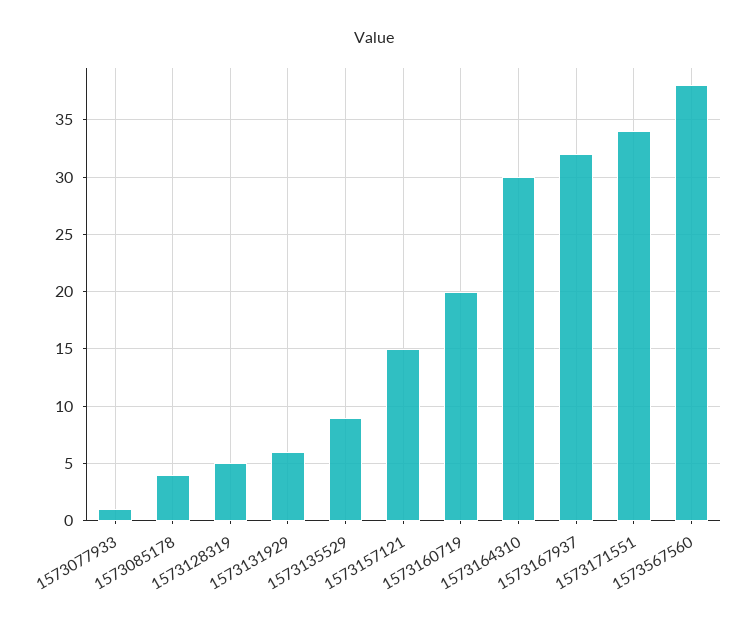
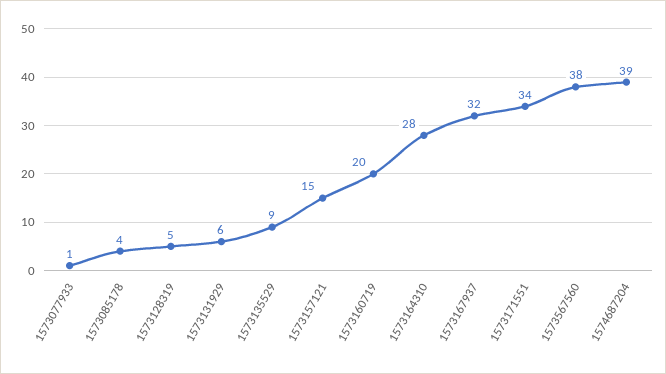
1573164310: 30 -> 28
1574687204: none -> 39

